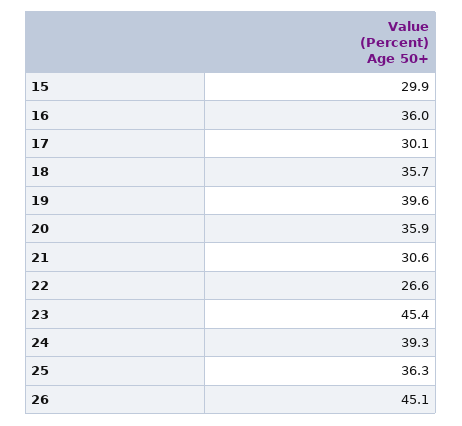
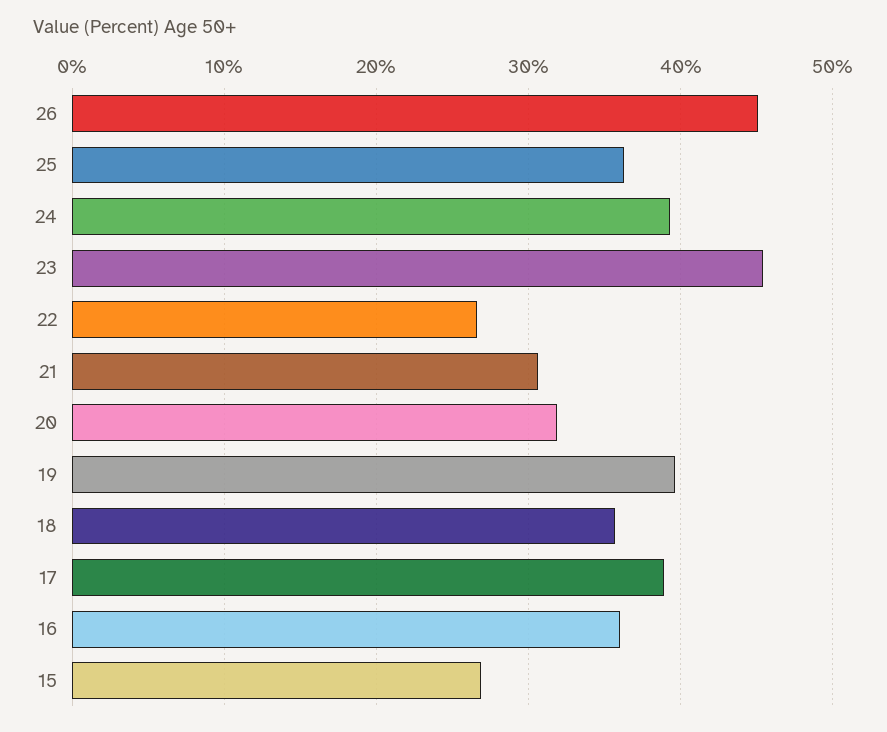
15: 29.9 -> 27
17: 30.1 -> 39
20: 35.9 -> 32

